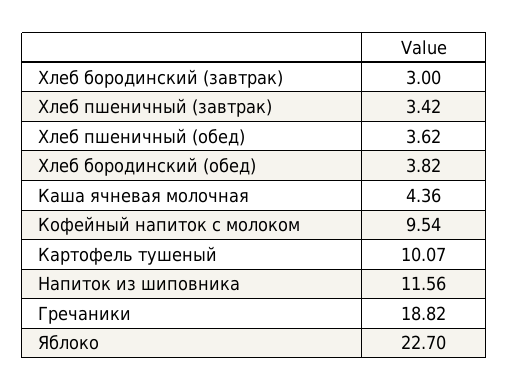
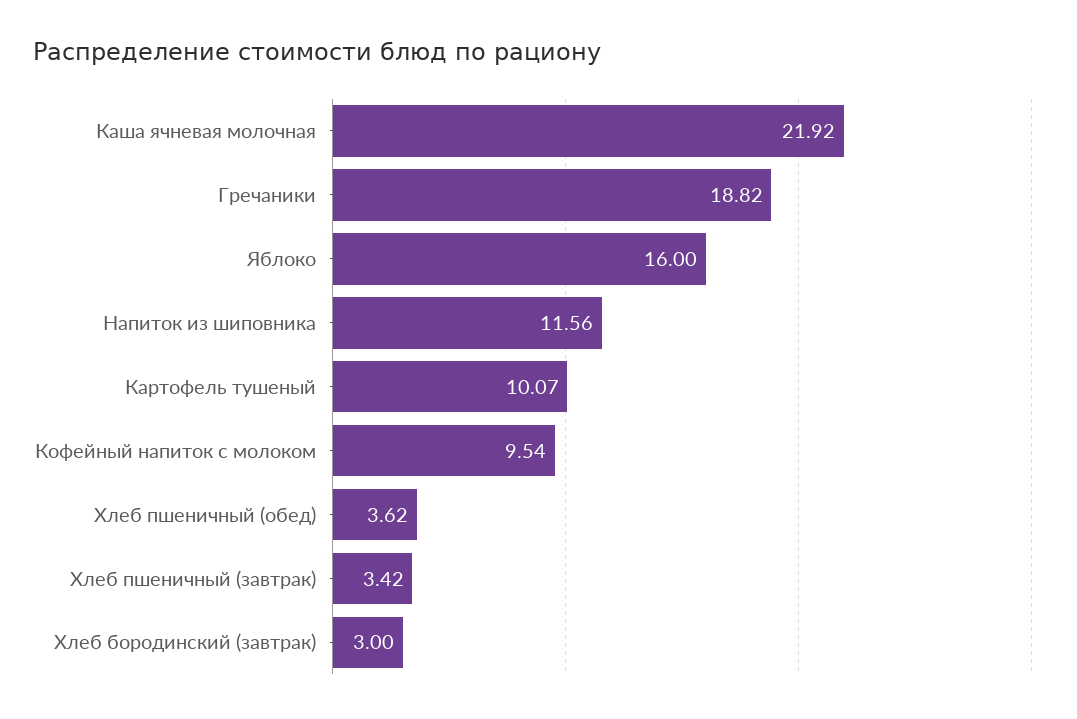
Хлеб бородинский (обед): 3.82 -> none
Каша ячневая молочная: 4.36 -> 21.92
Яблоко: 22.7 -> 16

